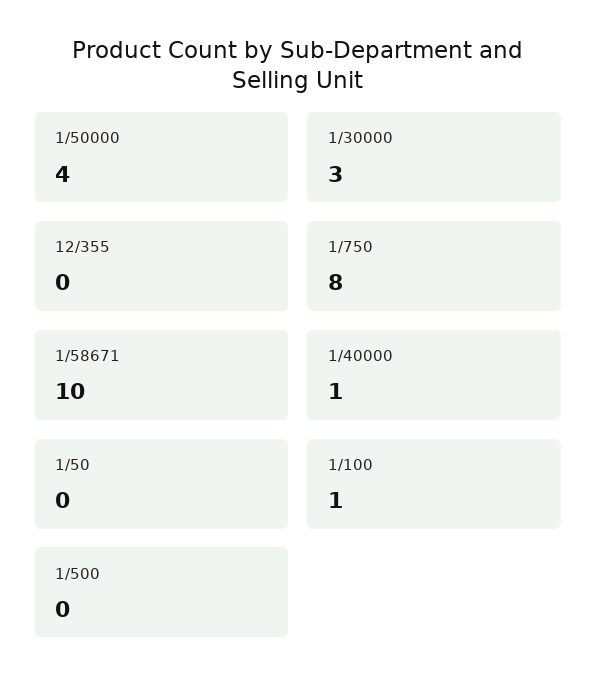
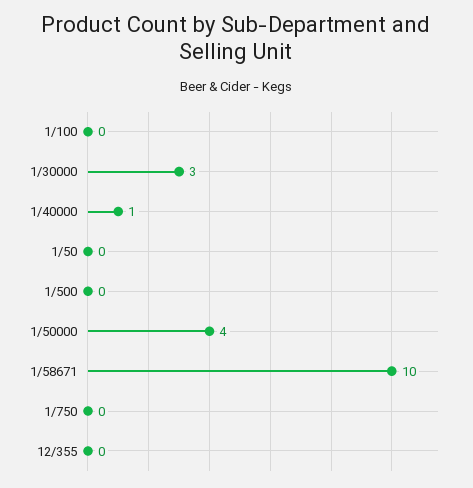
1/750: 8 -> 0
1/100: 1 -> 0

